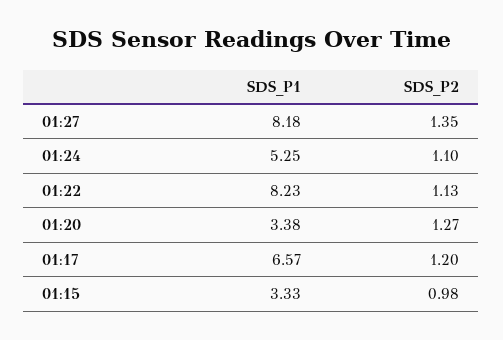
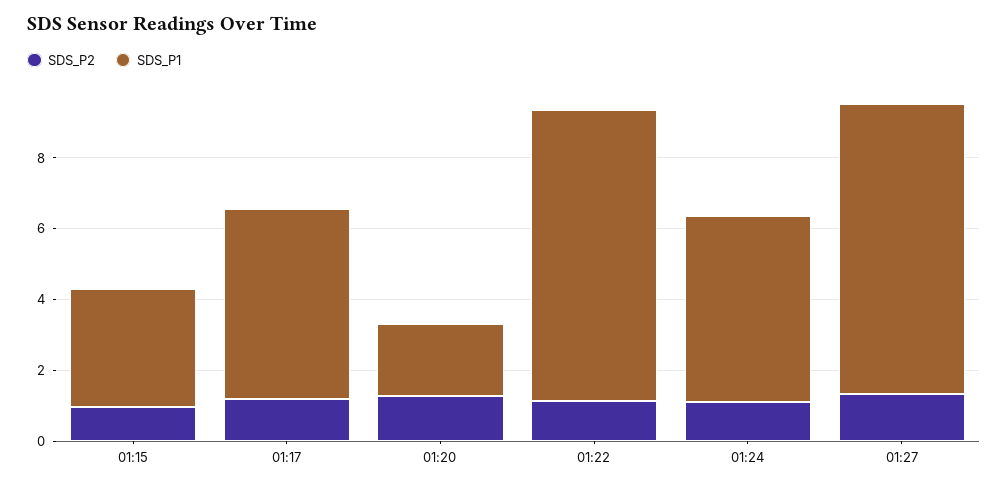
SDS_P1, 01:20: 3.38 -> 2
SDS_P1, 01:17: 6.57 -> 5.5

